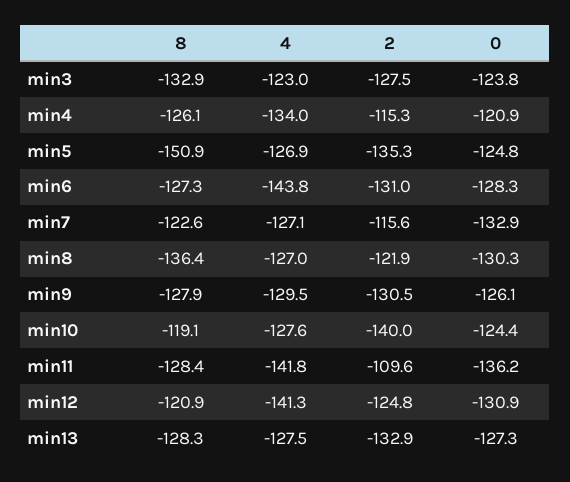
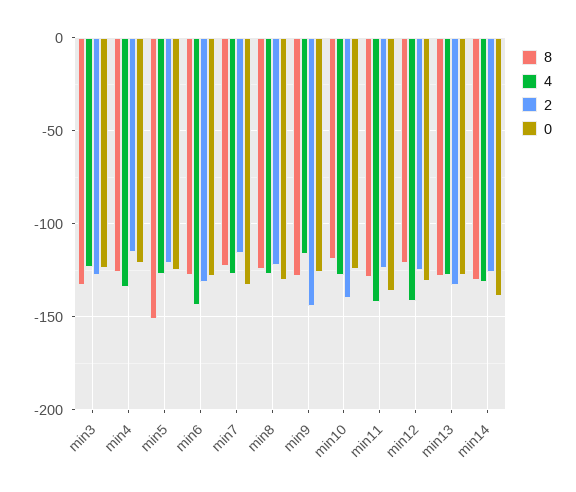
2, min5: -135.3 -> -120
8, min8: -136.4 -> -125
4, min9: -129.5 -> -115
2, min9: -130.5 -> -145
2, min11: -109.6 -> -125
8, min14: none -> -130
4, min14: none -> -130
2, min14: none -> -125
0, min14: none -> -140

